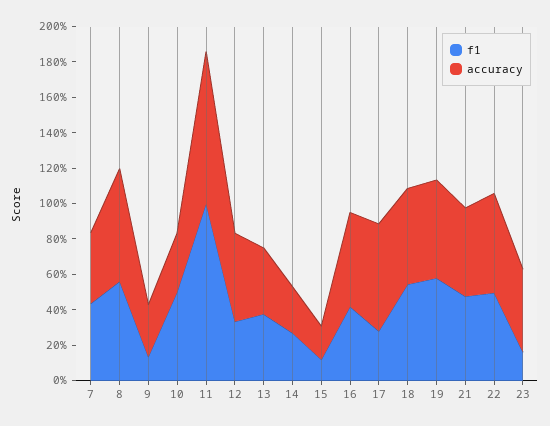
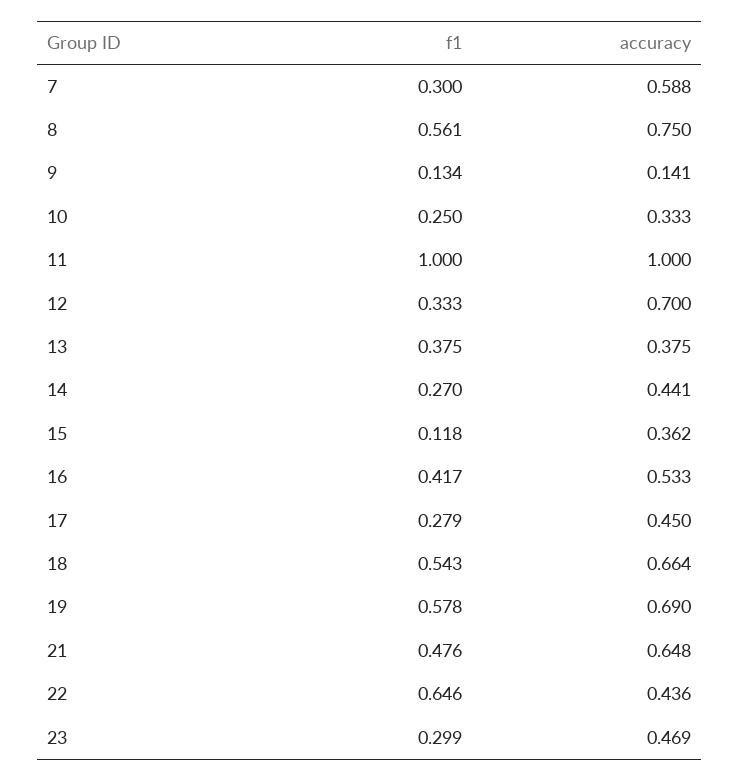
f1, 7: 0.45 -> 0.3
accuracy, 7: 0.4 -> 0.588
accuracy, 8: 0.65 -> 0.75
accuracy, 9: 0.3 -> 0.141
f1, 10: 0.5 -> 0.25
accuracy, 11: 0.85 -> 1
accuracy, 12: 0.5 -> 0.7
accuracy, 14: 0.25 -> 0.441
accuracy, 15: 0.2 -> 0.362
accuracy, 17: 0.6 -> 0.45
accuracy, 18: 0.55 -> 0.664
accuracy, 19: 0.55 -> 0.69
accuracy, 21: 0.5 -> 0.648
f1, 22: 0.5 -> 0.646
accuracy, 22: 0.55 -> 0.436
f1, 23: 0.15 -> 0.299

